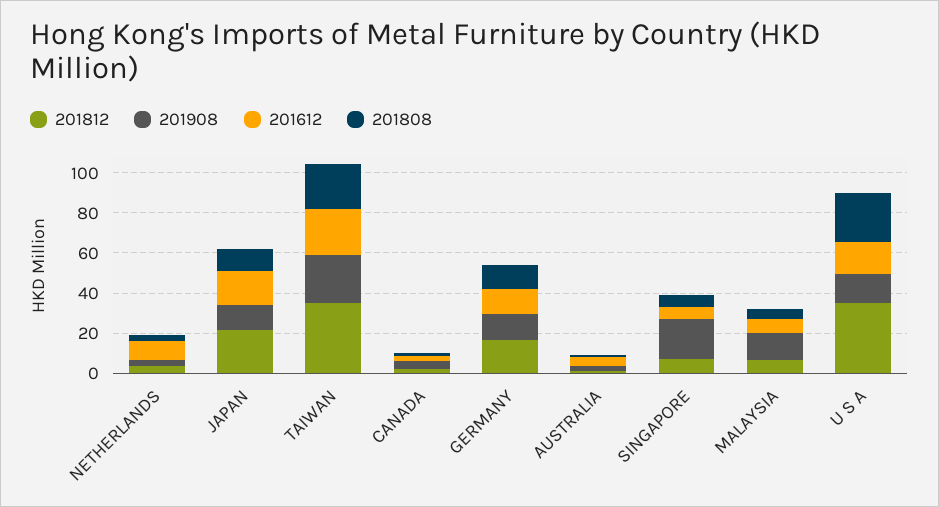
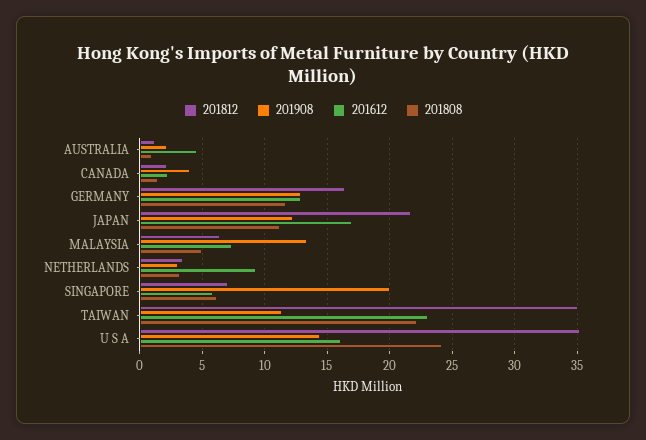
201908, TAIWAN: 25 -> 11.5

